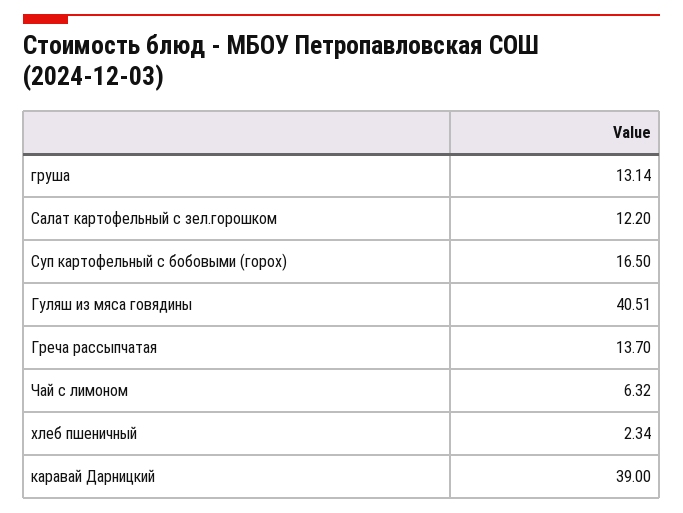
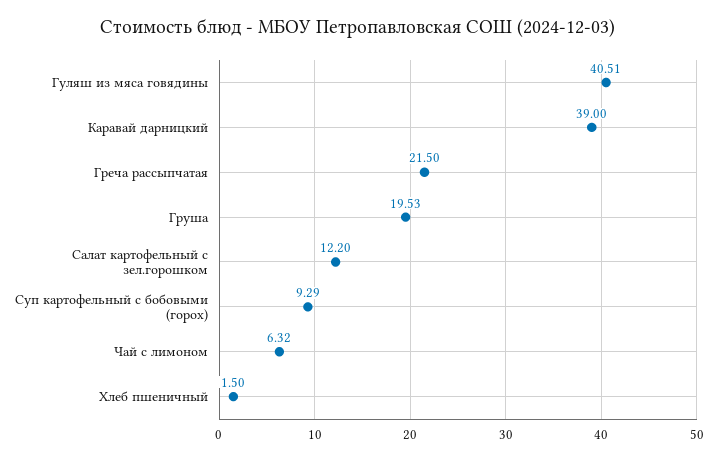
груша: 13.14 -> 19.53
Суп картофельный с бобовыми (горох): 16.5 -> 9.29
Греча рассыпчатая: 13.7 -> 21.5
хлеб пшеничный: 2.34 -> 1.5

